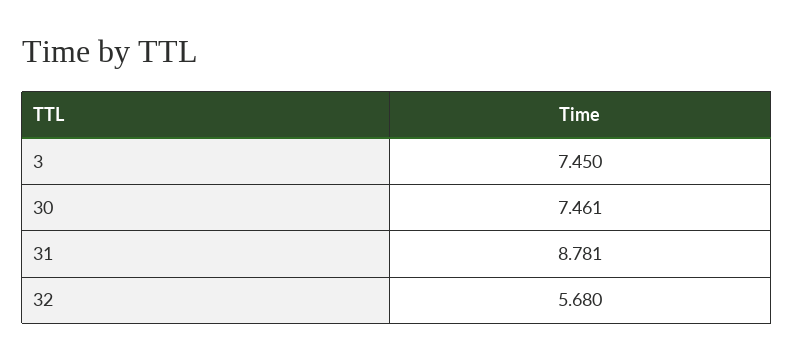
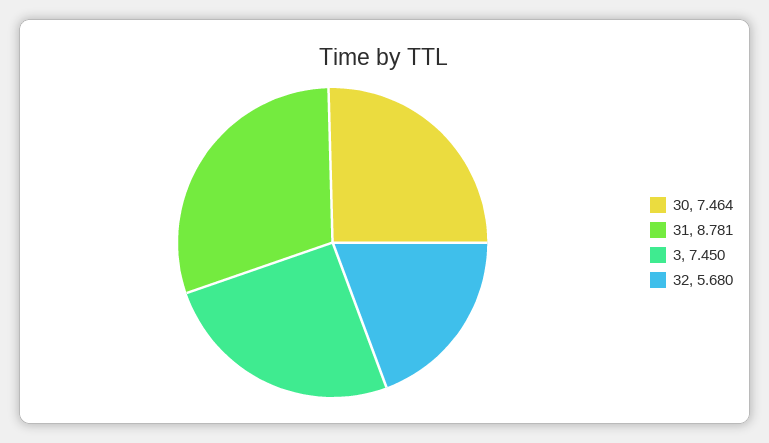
30: 7.461 -> 7.464

